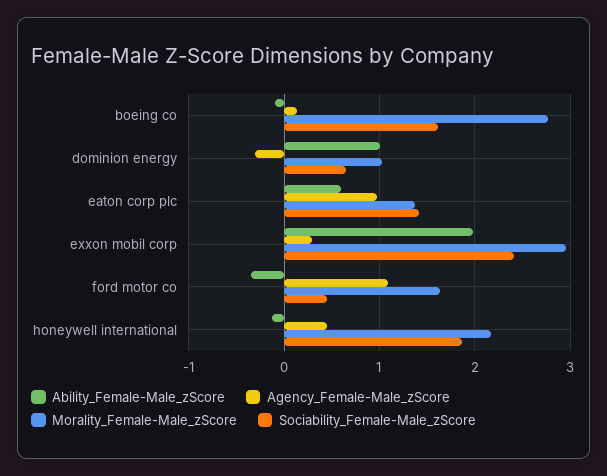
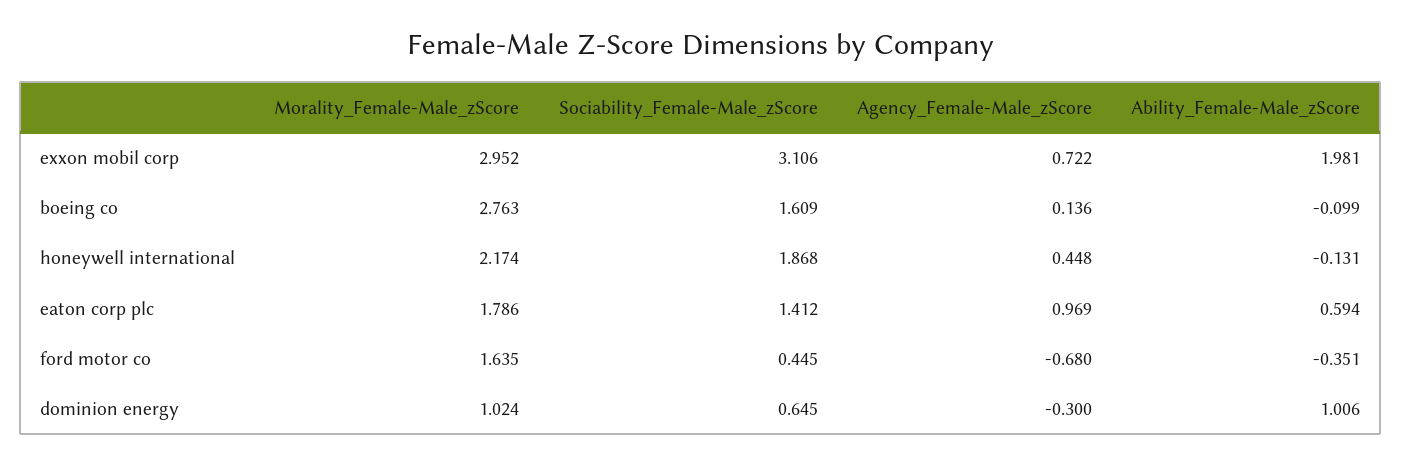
Morality_Female-Male_zScore, eaton corp plc: 1.4 -> 1.786
Agency_Female-Male_zScore, exxon mobil corp: 0.3 -> 0.722
Sociability_Female-Male_zScore, exxon mobil corp: 2.4 -> 3.106
Agency_Female-Male_zScore, ford motor co: 1.1 -> -0.68

